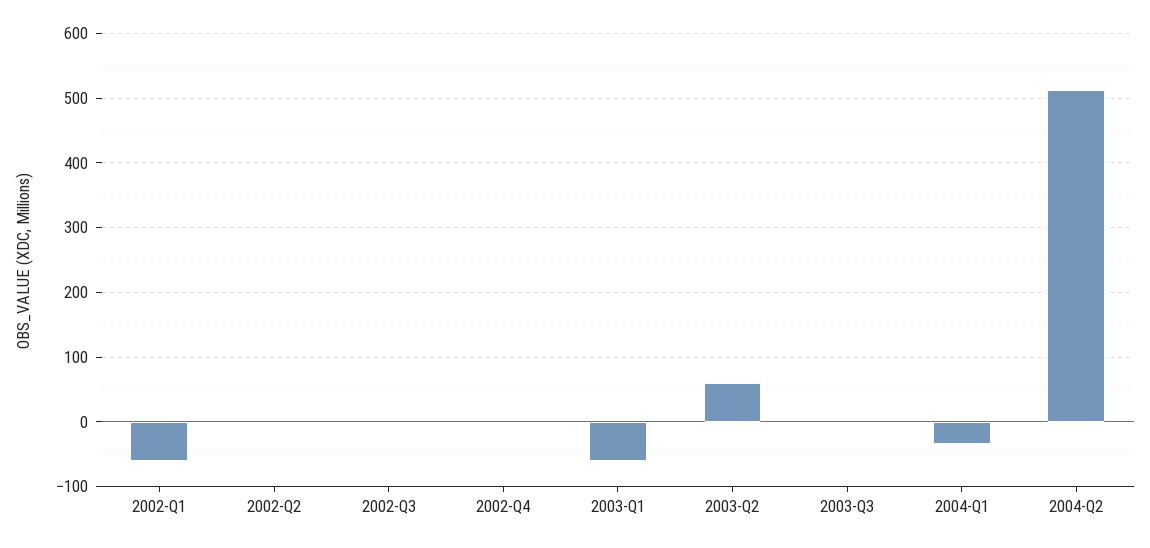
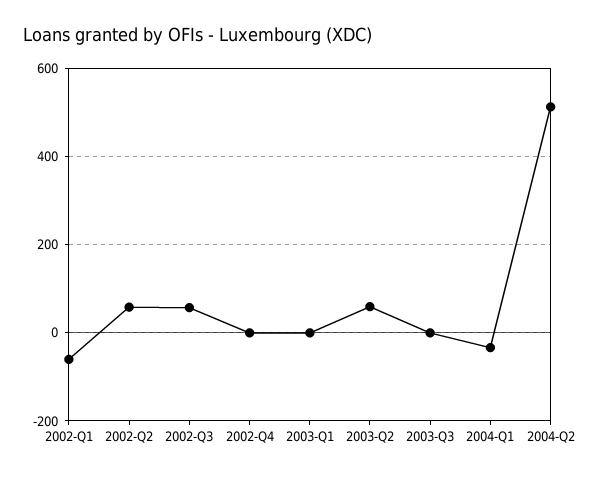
2002-Q2: 0 -> 60
2002-Q3: 0 -> 60
2003-Q1: -60 -> 0

